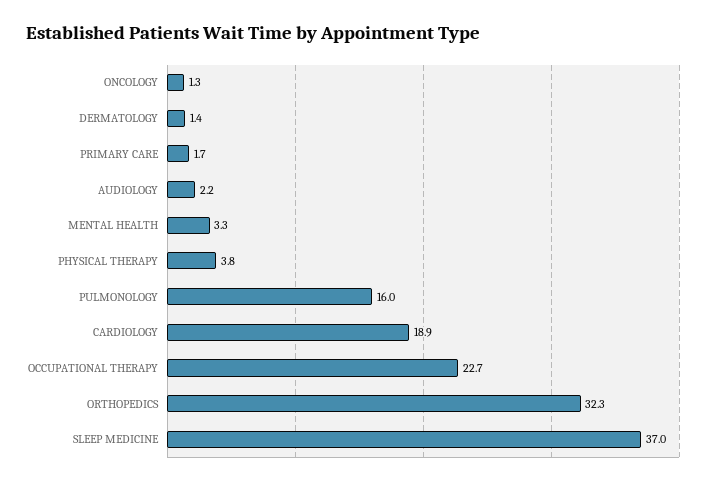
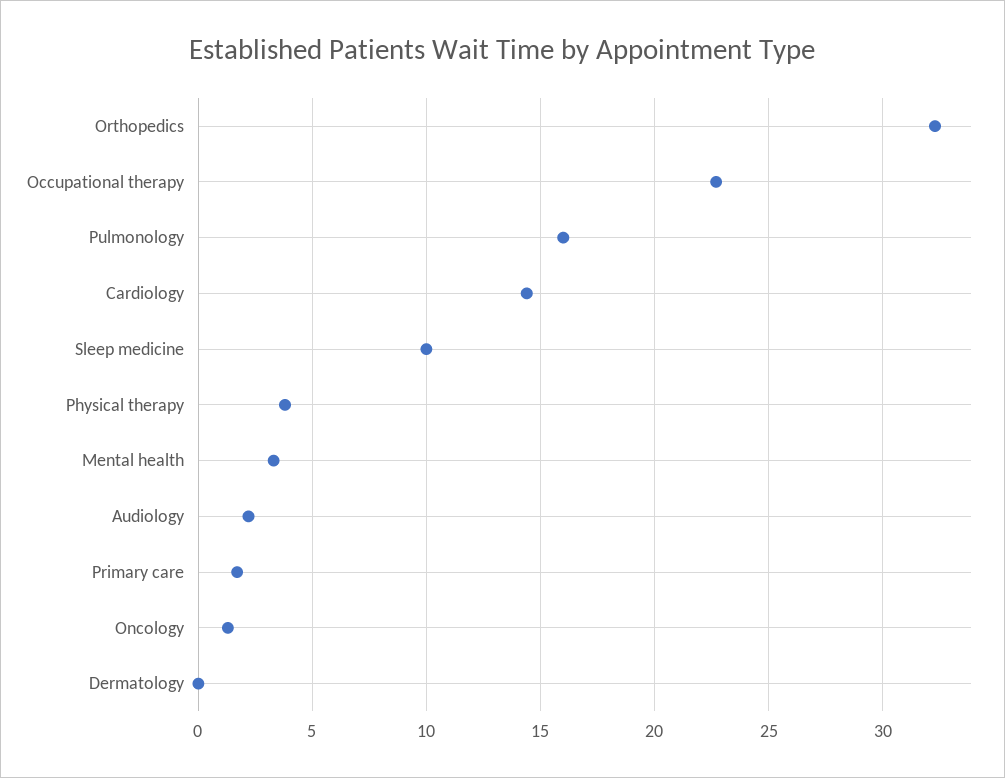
DERMATOLOGY: 1.4 -> 0
CARDIOLOGY: 18.9 -> 14.5
SLEEP MEDICINE: 37 -> 10

